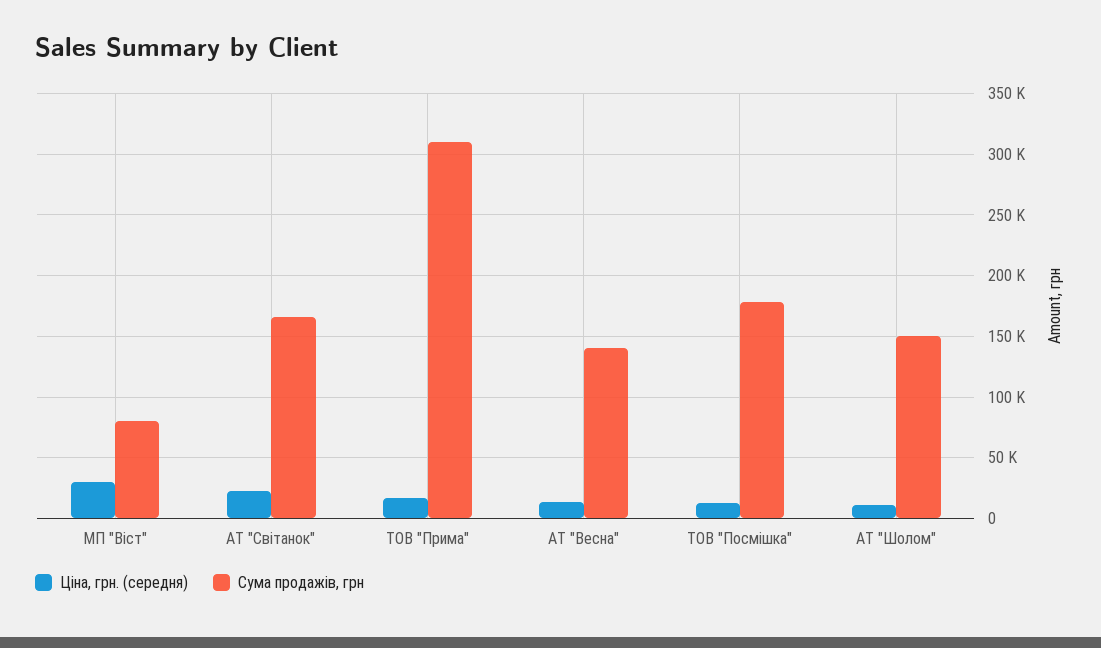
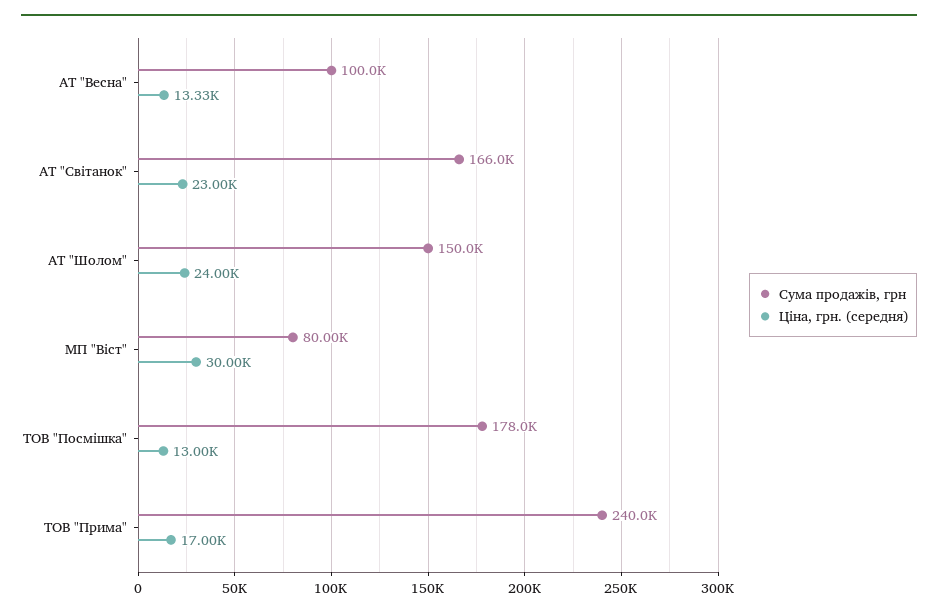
Сума продажів, грн, ТОВ "Прима": 310000 -> 240000
Сума продажів, грн, АТ "Весна": 140000 -> 100000
Ціна, грн. (середня), АТ "Шолом": 10000 -> 24000

